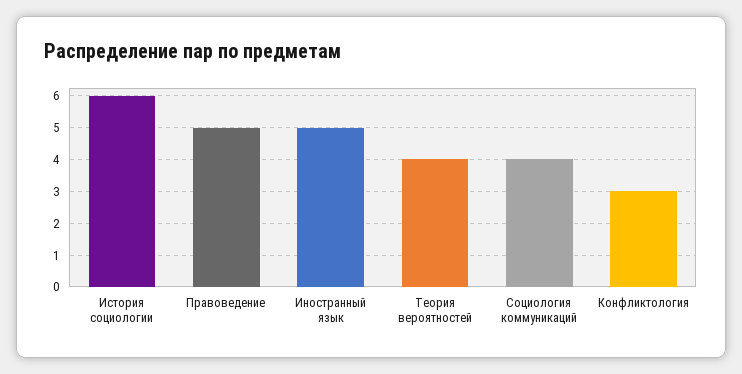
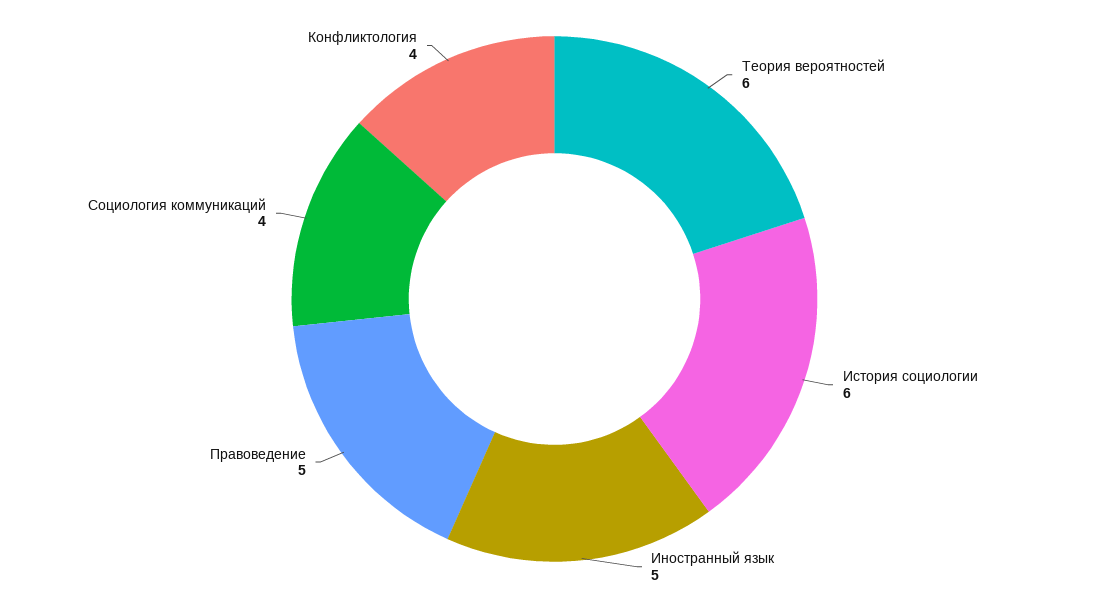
Теория вероятностей: 4 -> 6
Конфликтология: 3 -> 4

